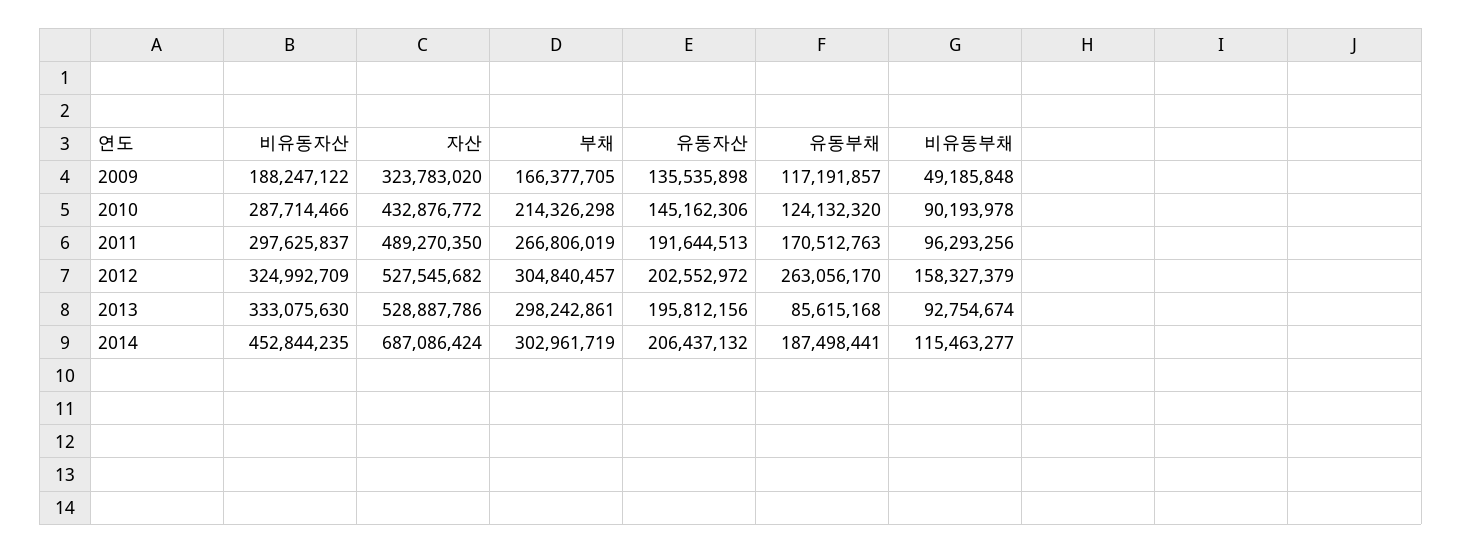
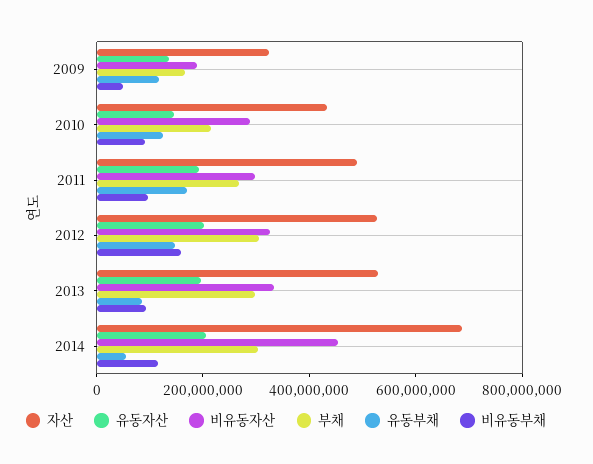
유동부채, 2012: 263056170 -> 150000000
유동부채, 2014: 187498441 -> 50000000

